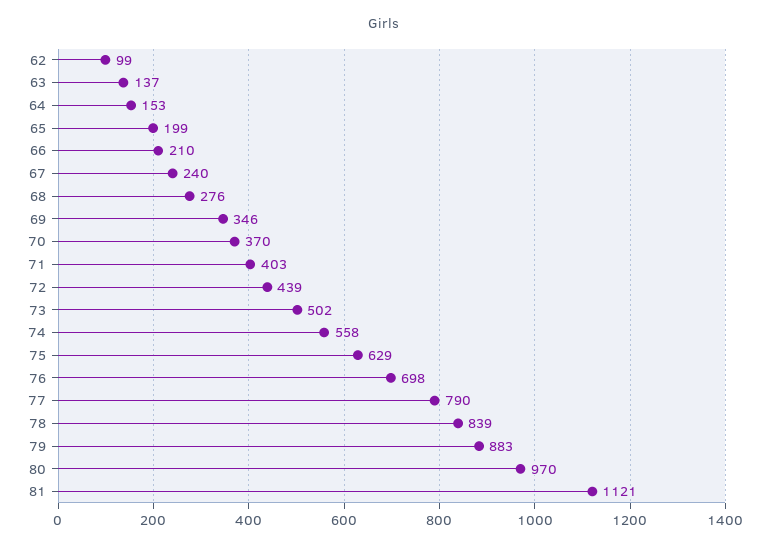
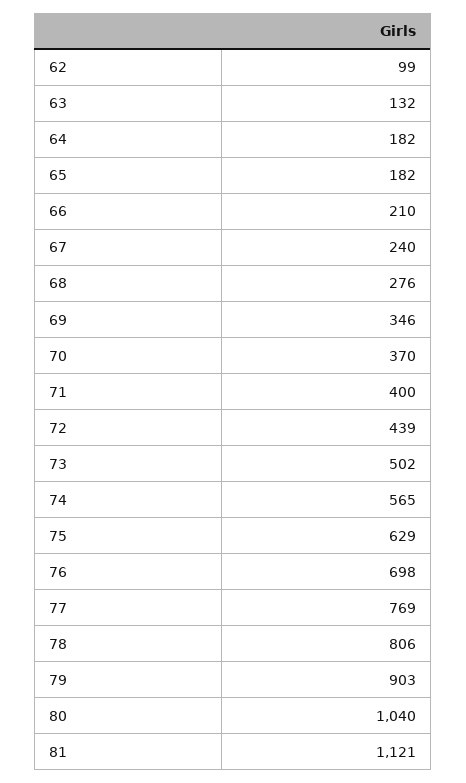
63: 137 -> 132
64: 153 -> 182
65: 199 -> 182
71: 403 -> 400
74: 558 -> 565
77: 790 -> 769
78: 839 -> 806
79: 883 -> 903
80: 970 -> 1040

